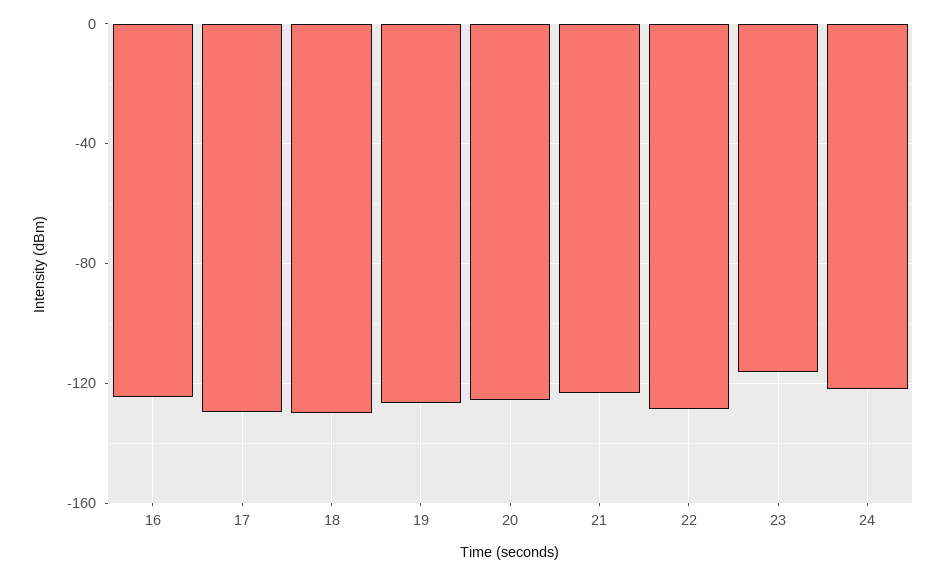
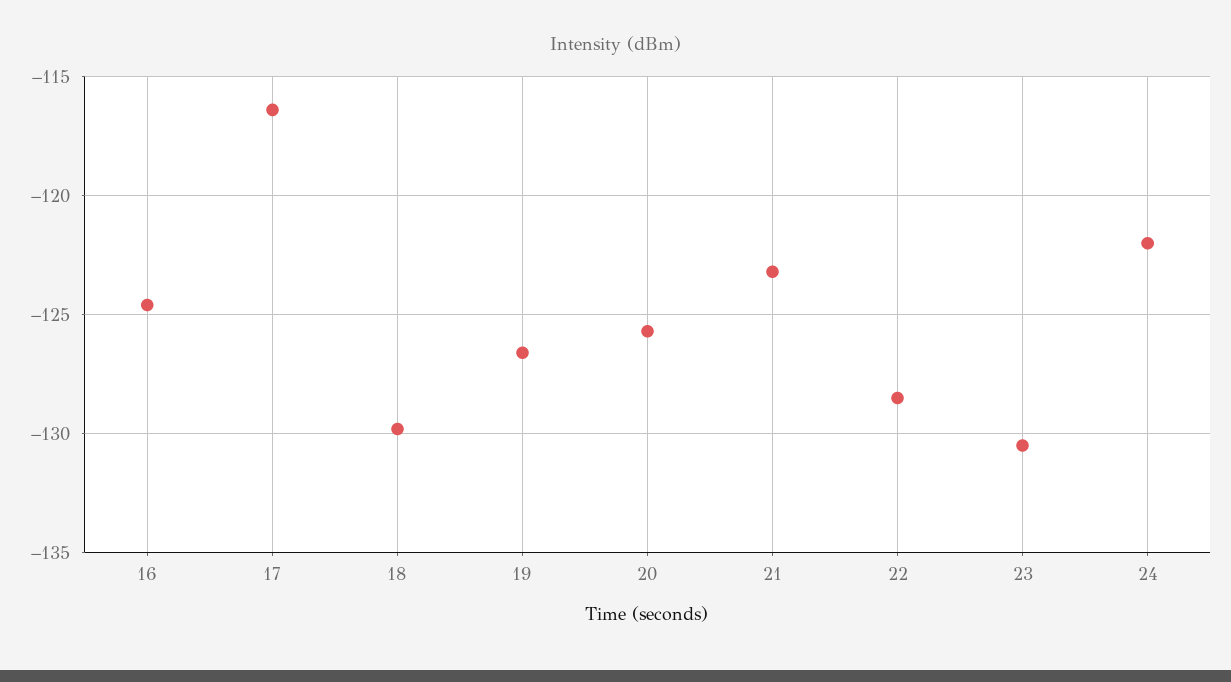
17: -130 -> -116.5
23: -115 -> -130.5

